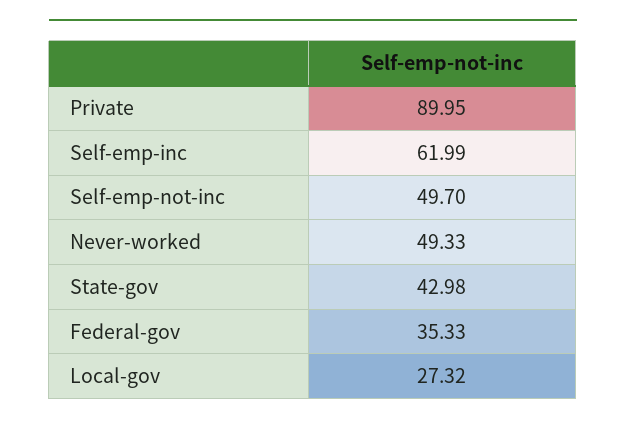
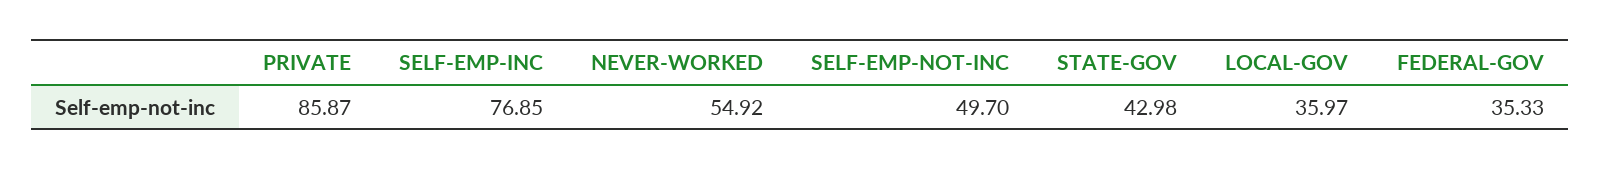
Private: 89.95 -> 85.87
Self-emp-inc: 61.99 -> 76.85
Never-worked: 49.33 -> 54.92
Local-gov: 27.32 -> 35.97

